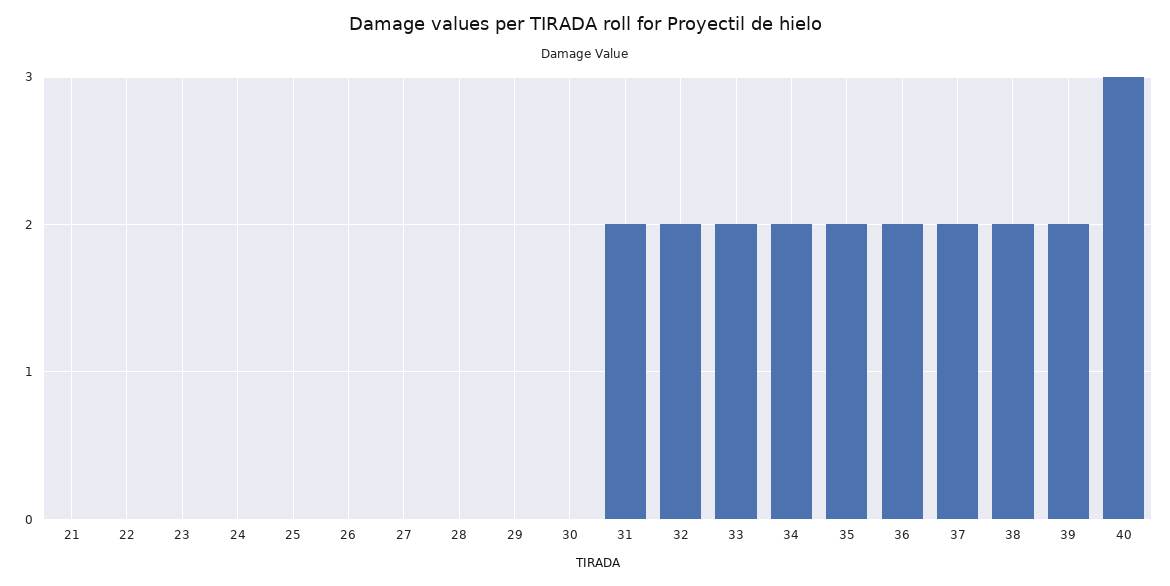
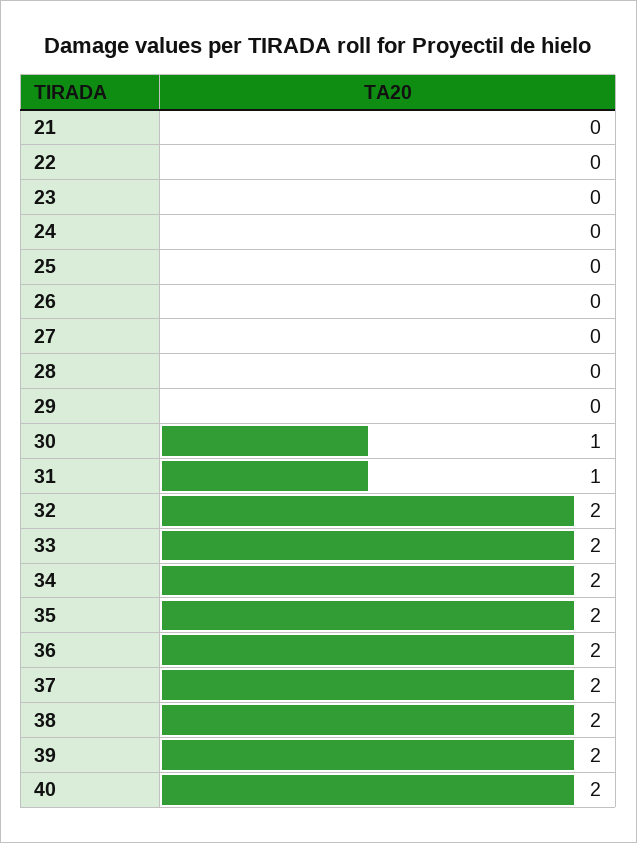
30: 0 -> 1
31: 2 -> 1
40: 3 -> 2

